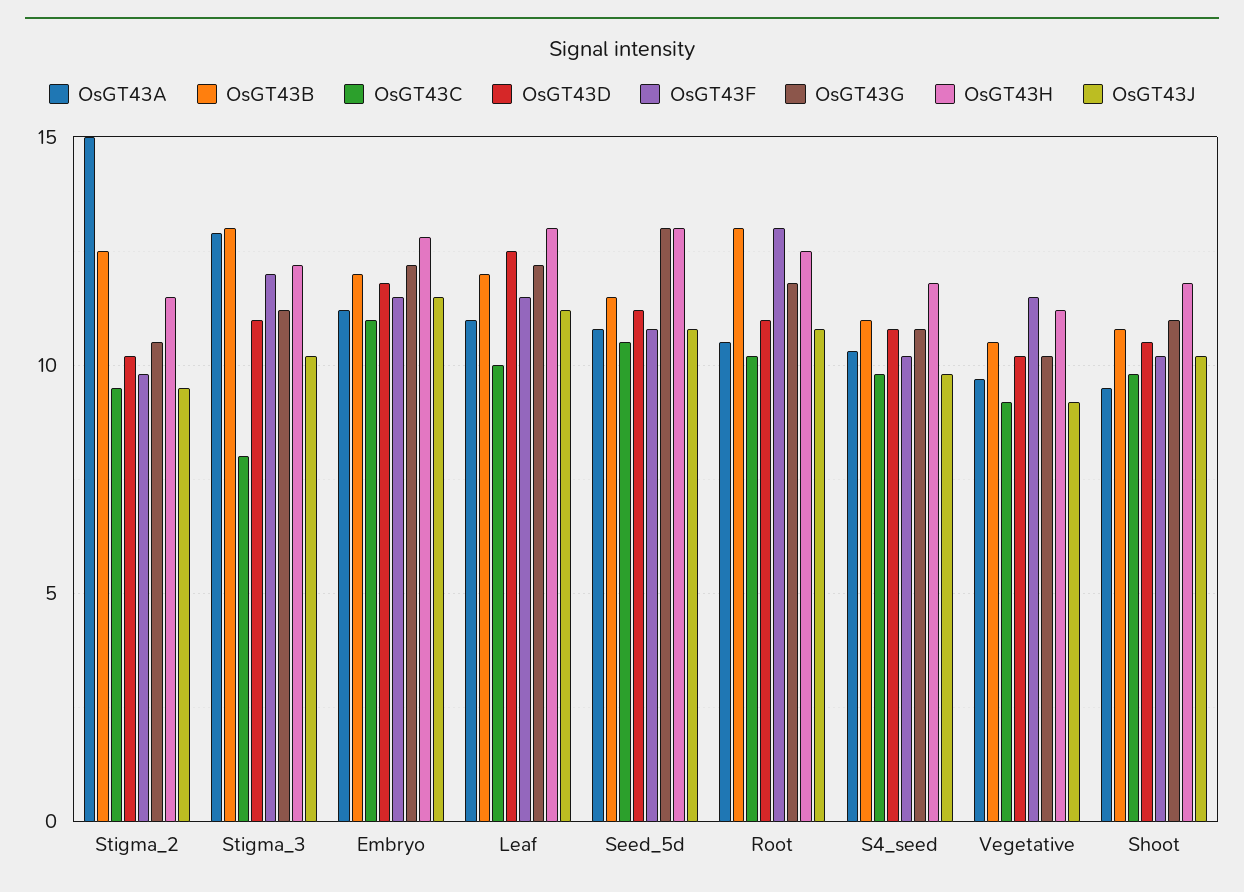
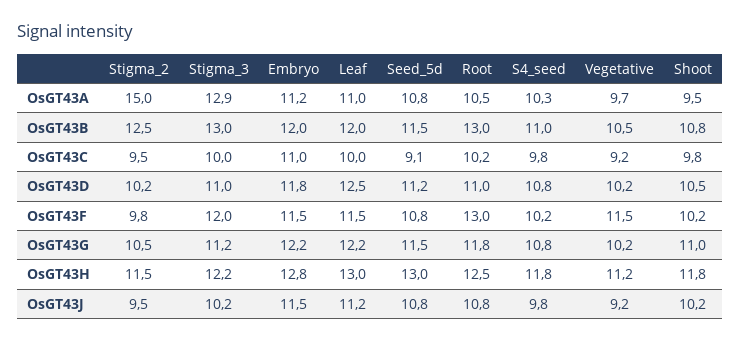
OsGT43C, Stigma_3: 8 -> 10
OsGT43C, Seed_5d: 10.5 -> 9.1
OsGT43G, Seed_5d: 13 -> 11.5

